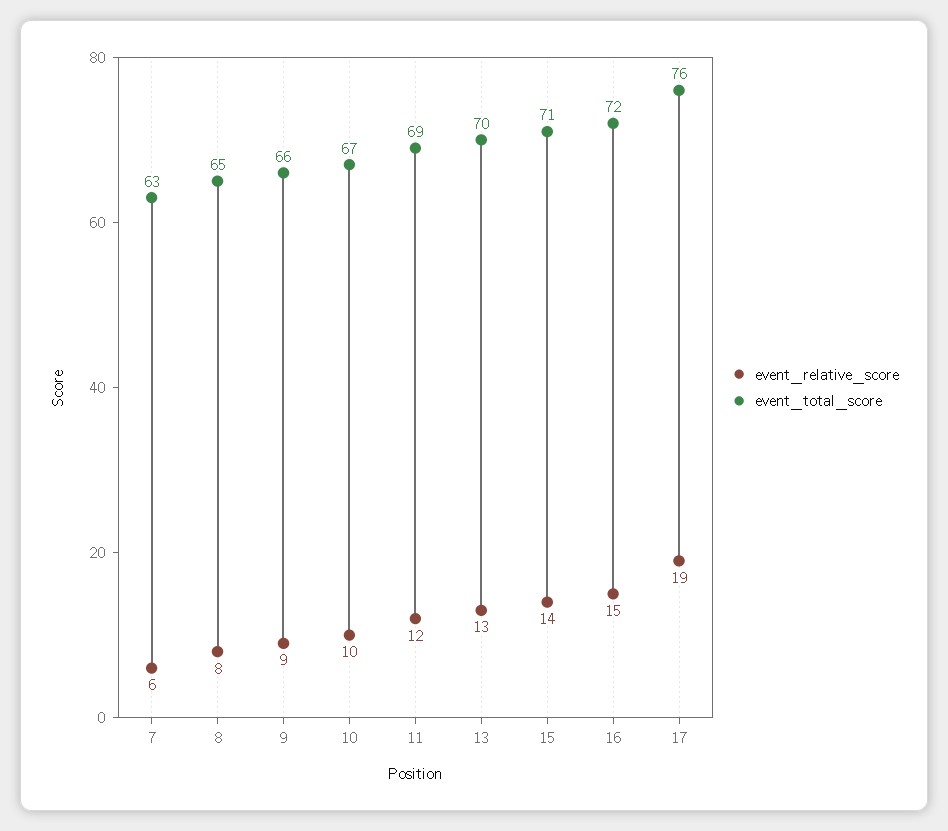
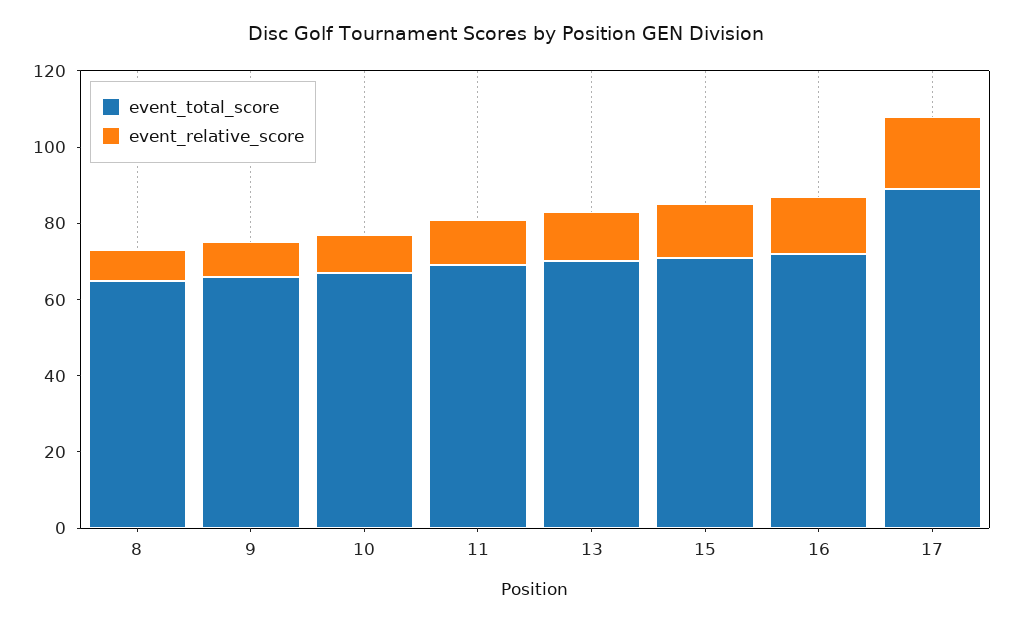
event_relative_score, 7: 6 -> none
event_total_score, 7: 63 -> none
event_total_score, 17: 76 -> 90

